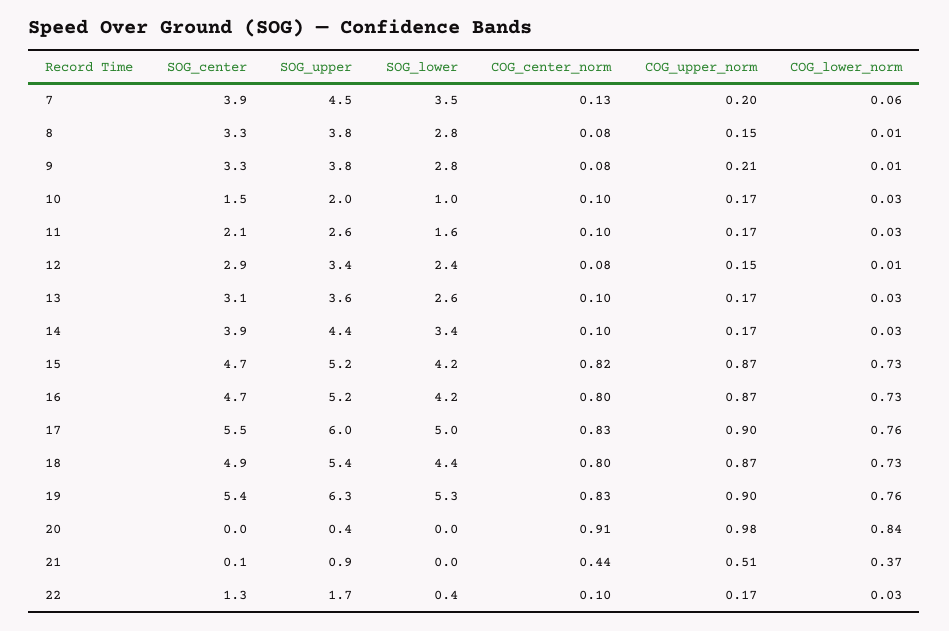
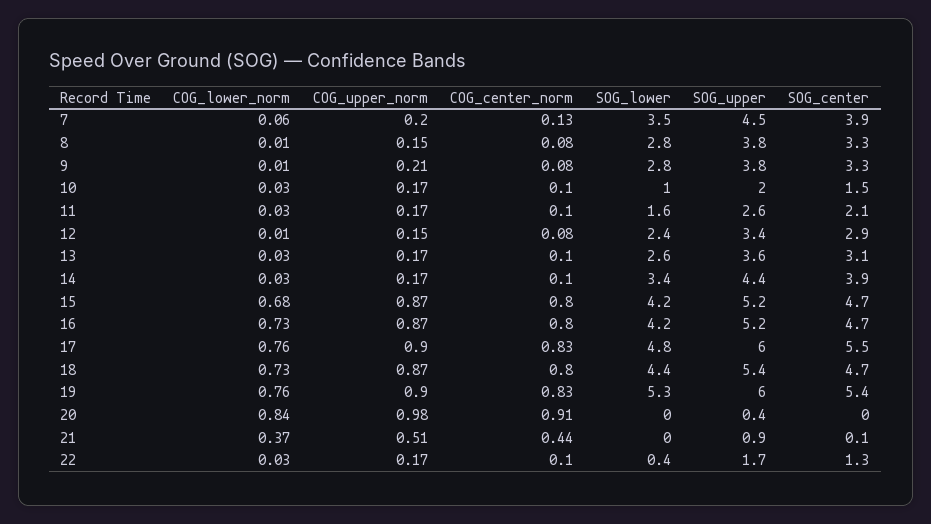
COG_center_norm, 15: 0.82 -> 0.8
COG_lower_norm, 15: 0.73 -> 0.68
SOG_lower, 17: 5 -> 4.8
SOG_center, 18: 4.9 -> 4.7
SOG_upper, 19: 6.3 -> 6

